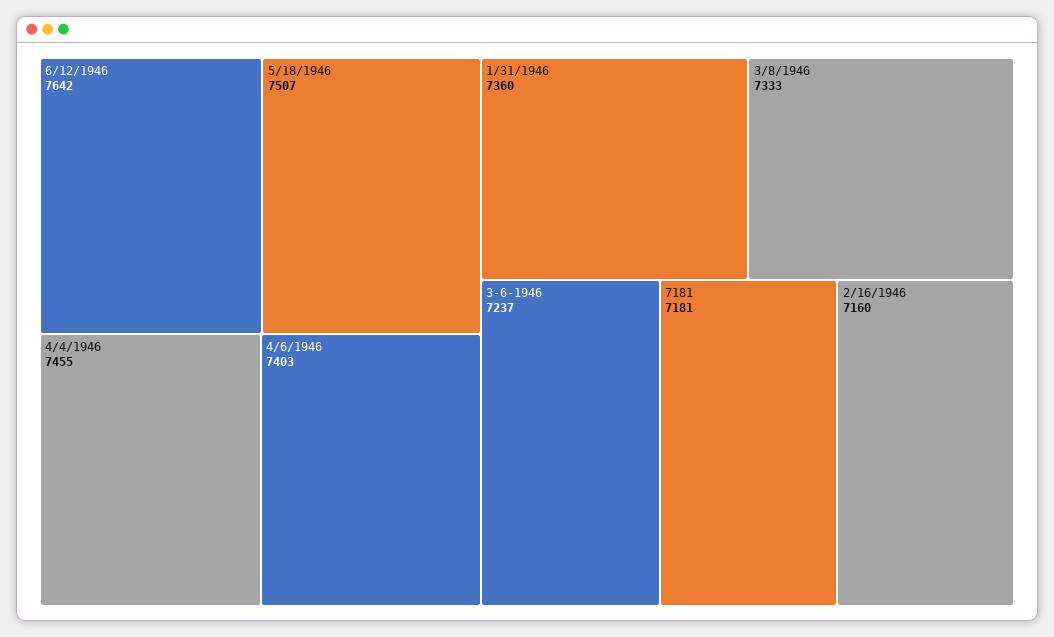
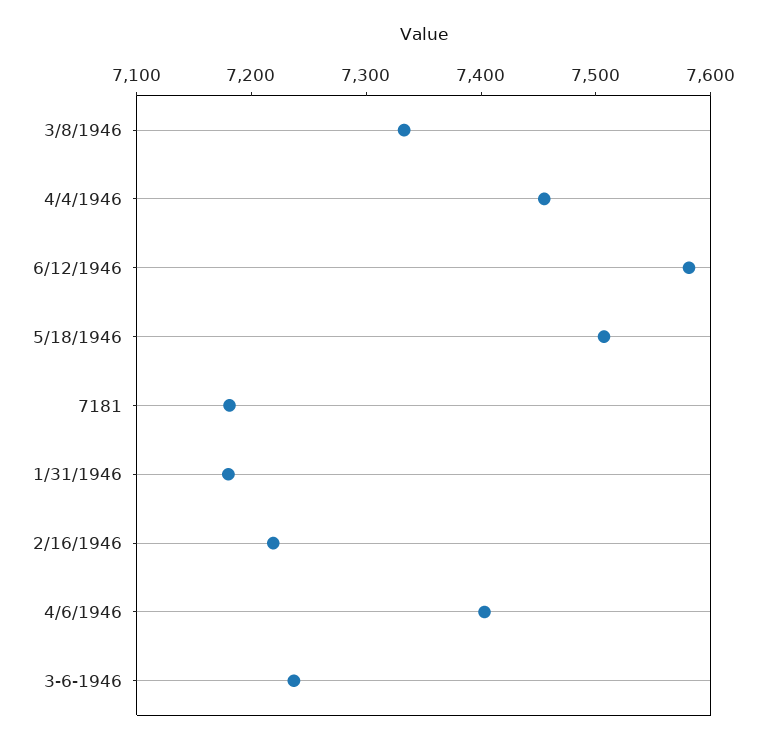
6/12/1946: 7642 -> 7580
1/31/1946: 7360 -> 7180
2/16/1946: 7160 -> 7220

